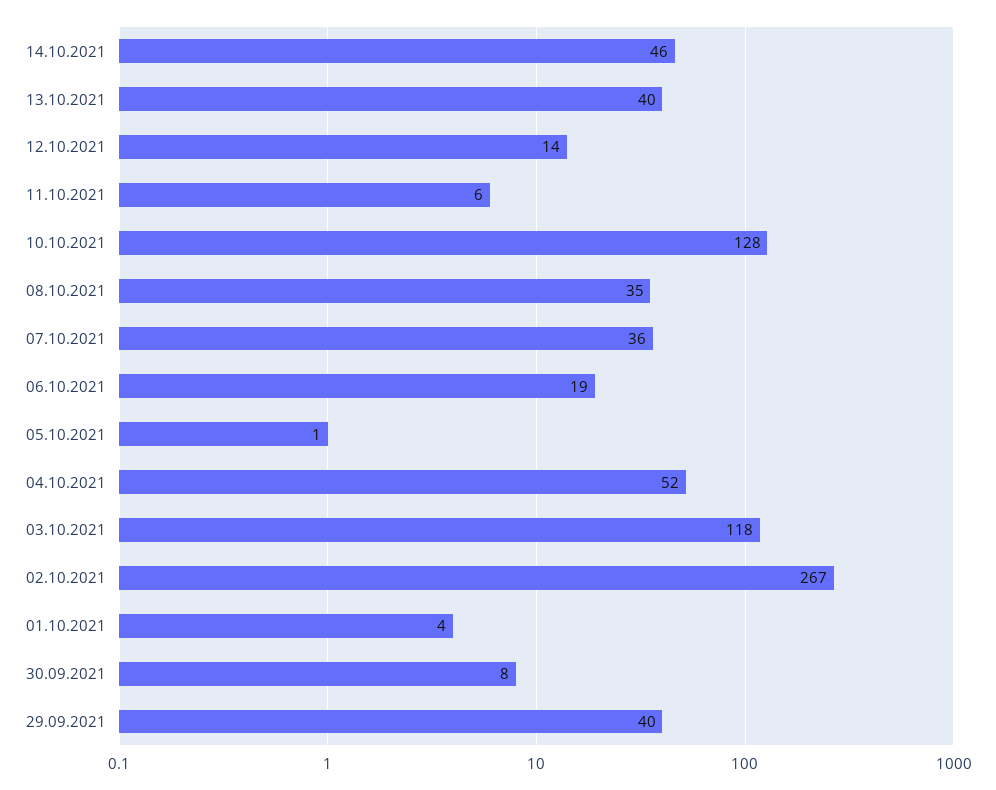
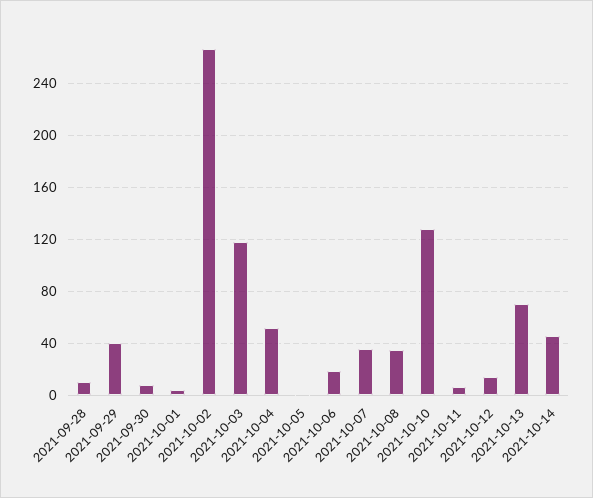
13.10.2021: 40 -> 70
2021-09-28: none -> 10

